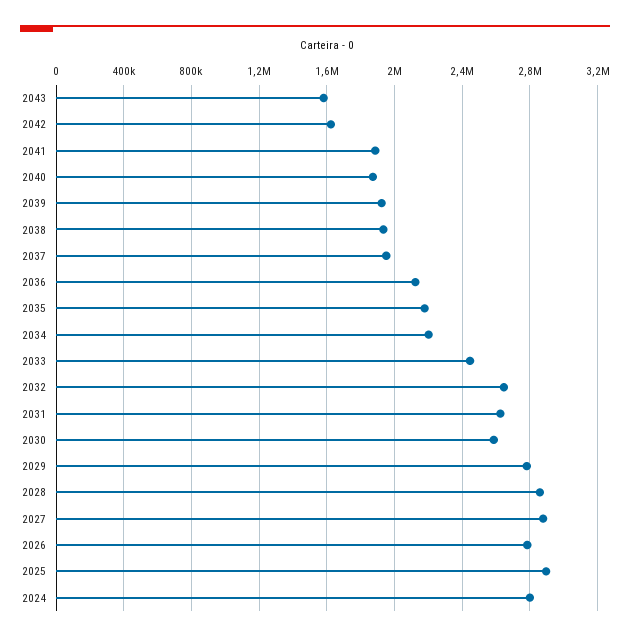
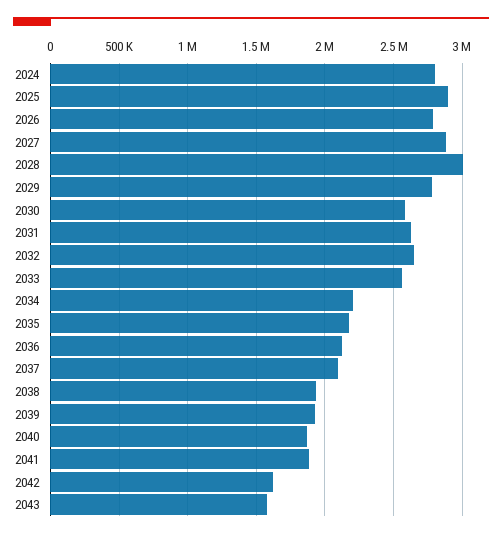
2037: 1950000 -> 2100000
2033: 2450000 -> 2550000
2028: 2850000 -> 3000000

